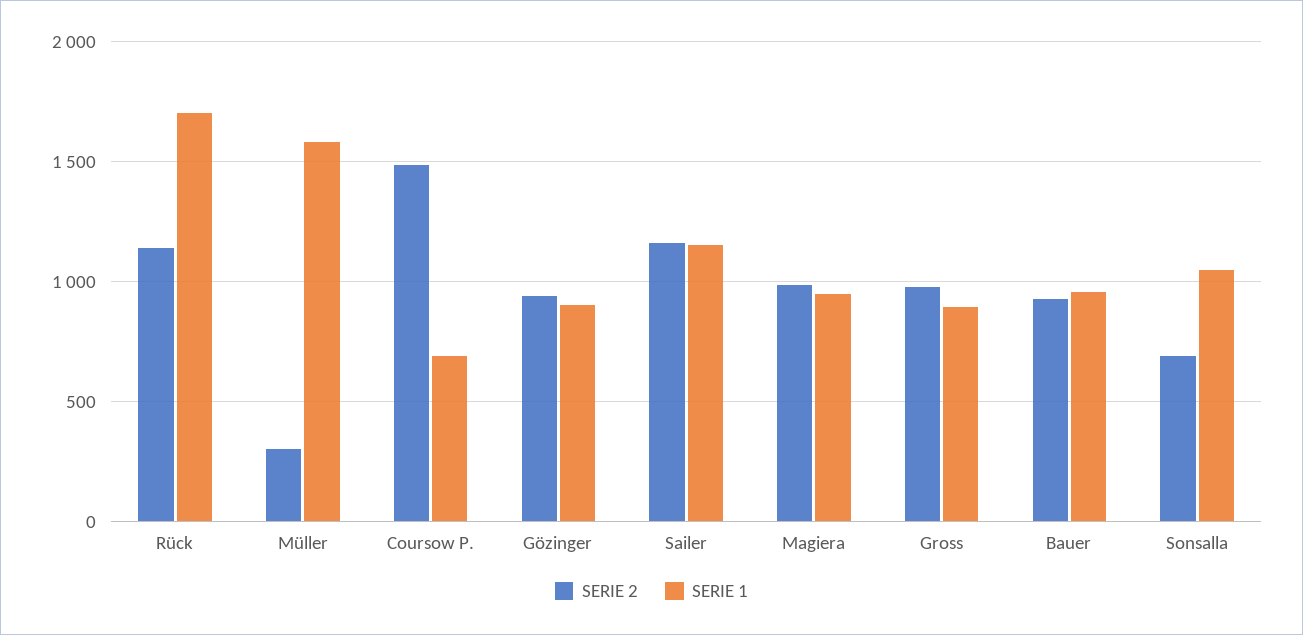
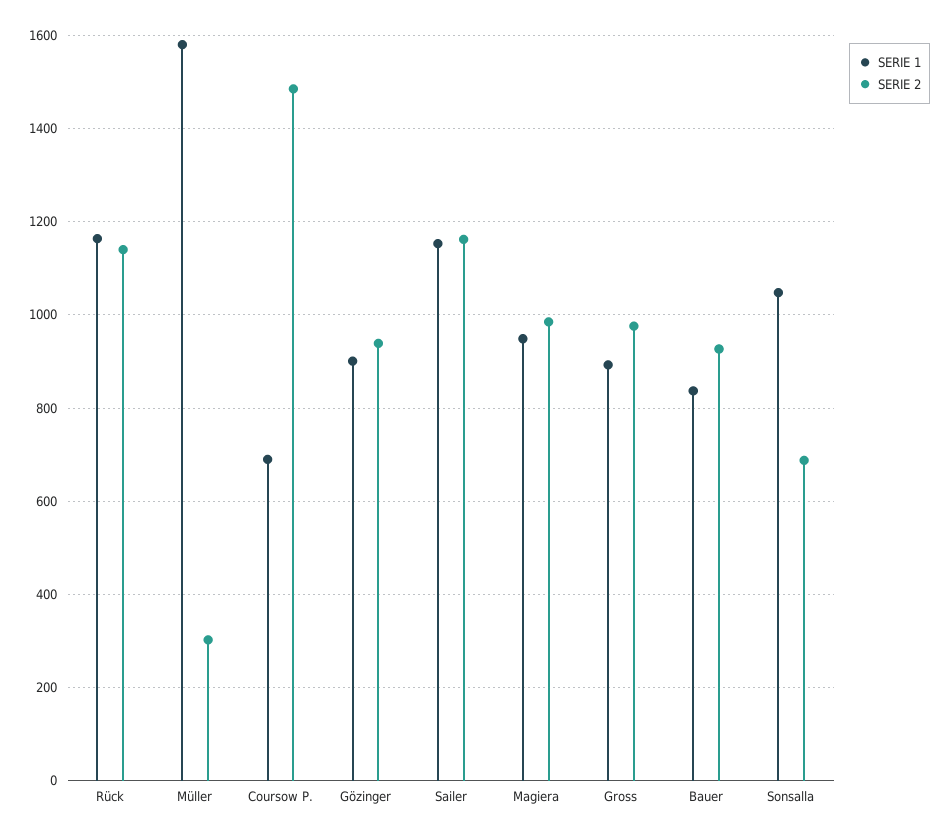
SERIE 1, Rück: 1700 -> 1160
SERIE 1, Bauer: 950 -> 840

